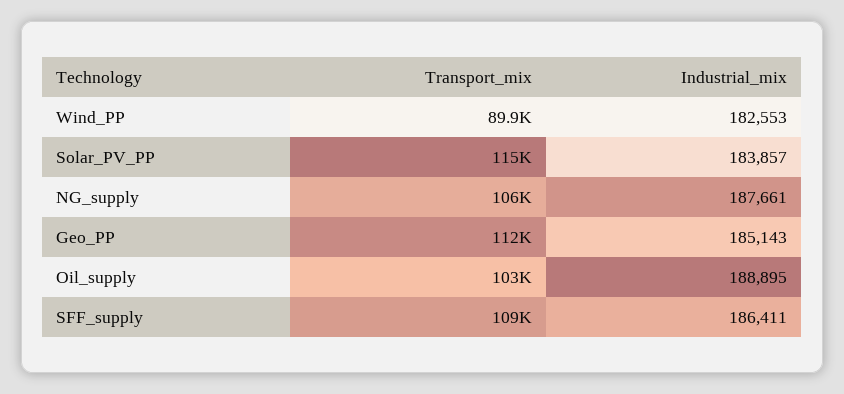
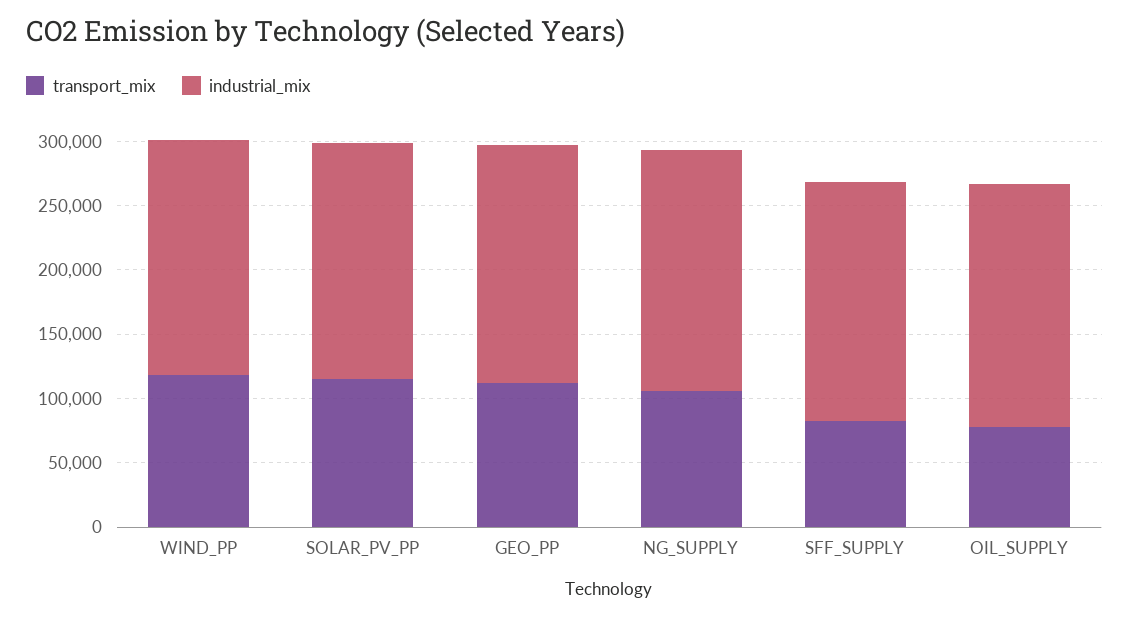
Transport_mix, Wind_PP: 89900 -> 120000
Transport_mix, Oil_supply: 103000 -> 80000
Transport_mix, SFF_supply: 109000 -> 80000

